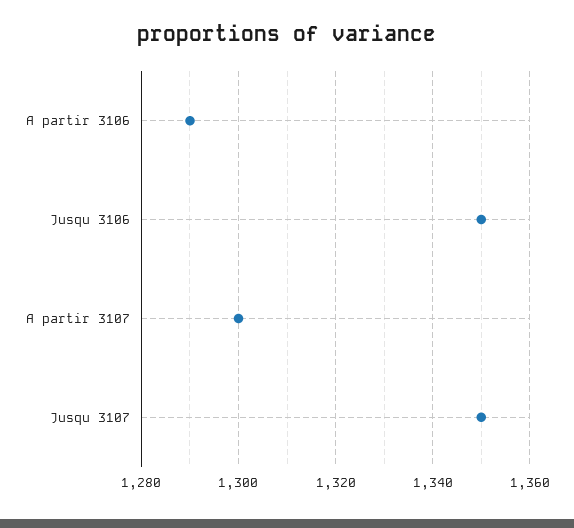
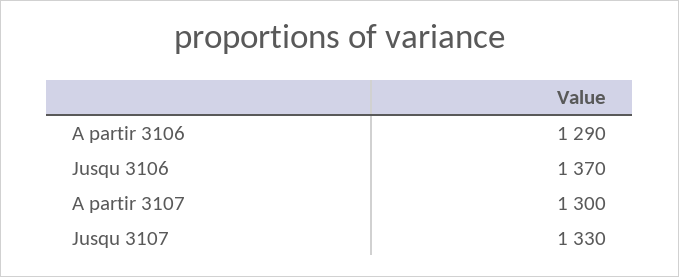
Jusqu 3106: 1350 -> 1370
Jusqu 3107: 1350 -> 1330

